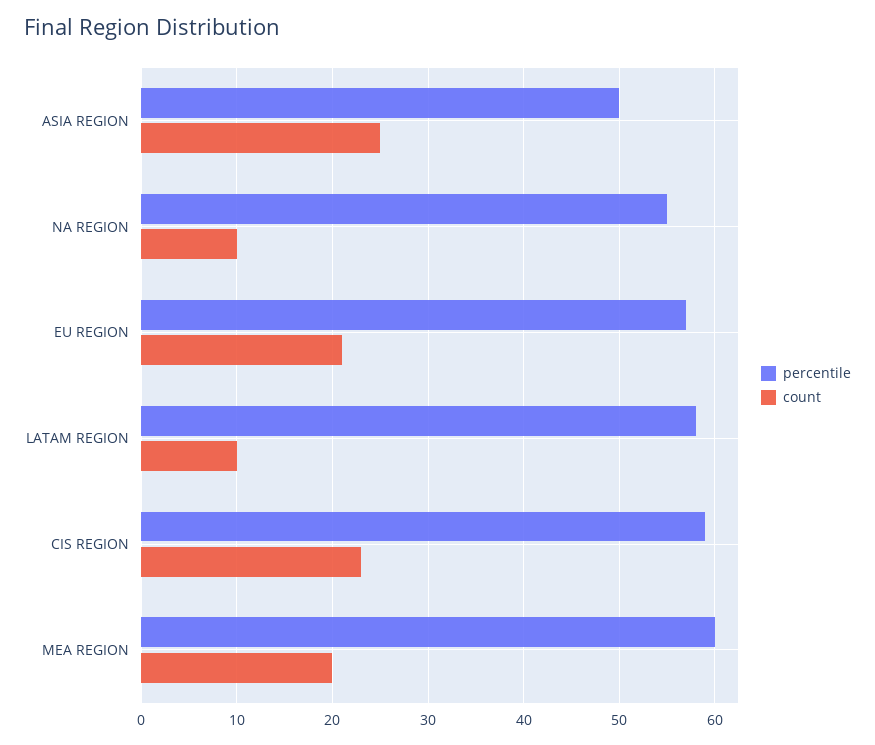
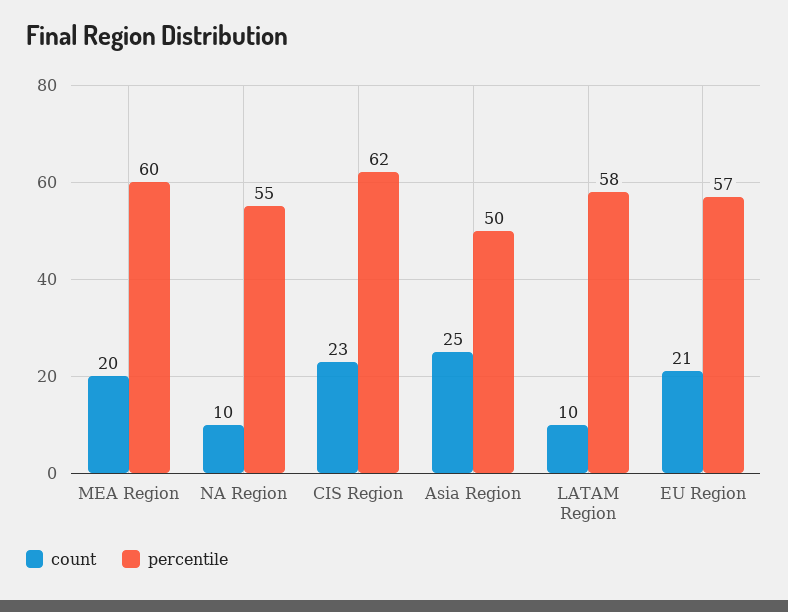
percentile, CIS REGION: 59 -> 62

